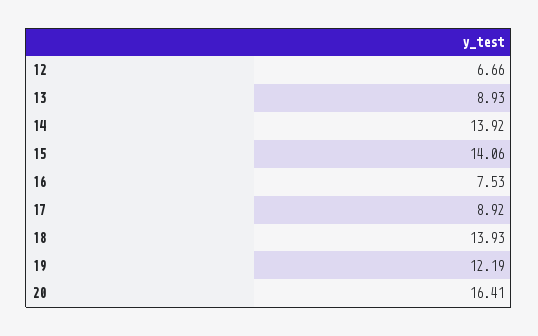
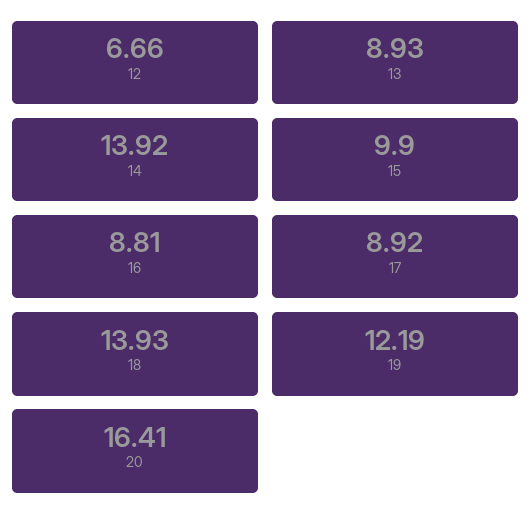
15: 14.06 -> 9.9
16: 7.53 -> 8.81

